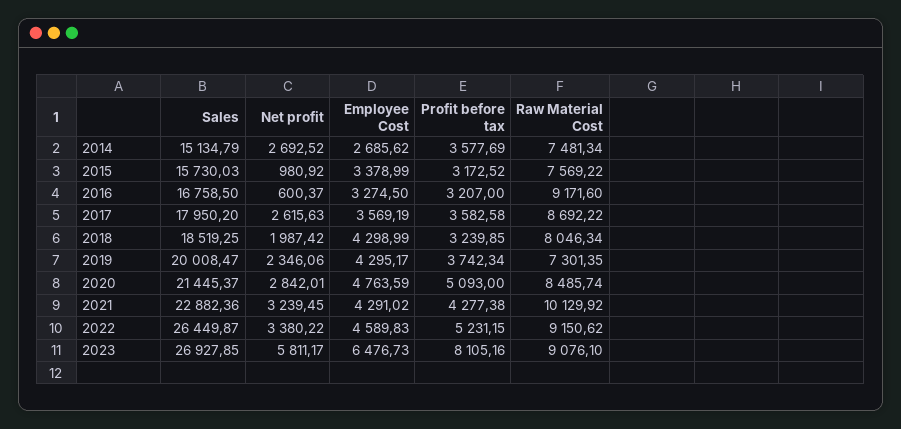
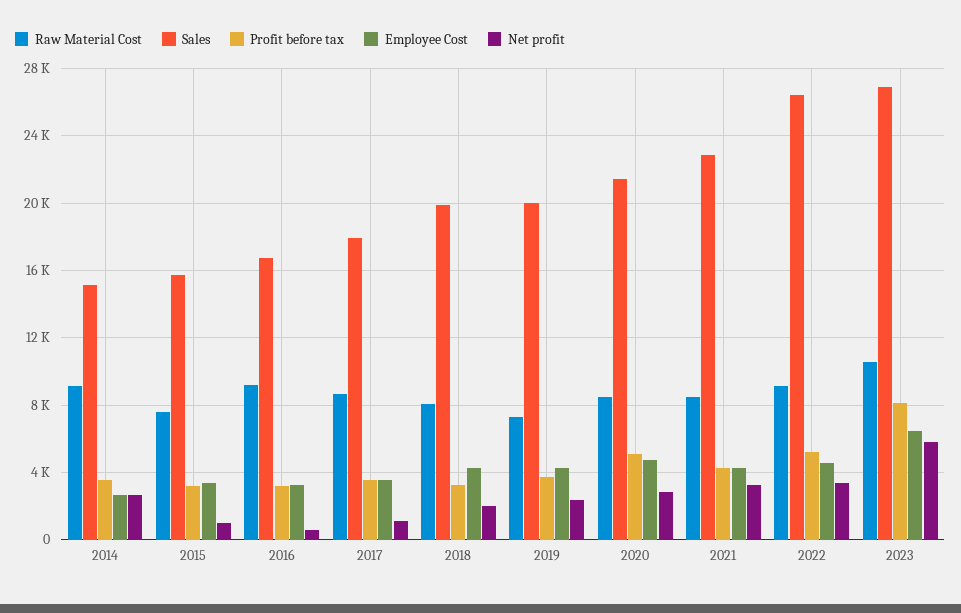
Raw Material Cost, 2014: 7481.34 -> 9000
Net profit, 2017: 2615.63 -> 1000
Sales, 2018: 18519.25 -> 20000
Raw Material Cost, 2021: 10129.92 -> 8500
Raw Material Cost, 2023: 9076.1 -> 10500

